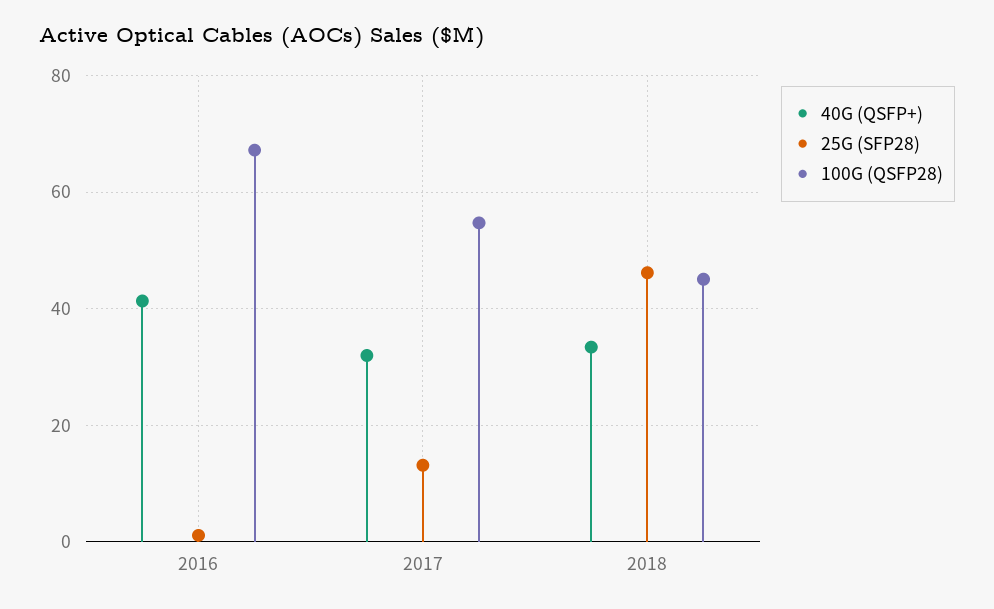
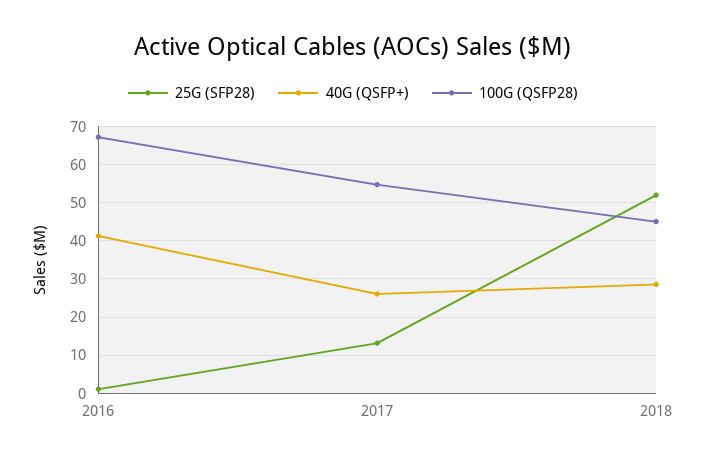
40G (QSFP+), 2017: 32 -> 26
40G (QSFP+), 2018: 34 -> 28
25G (SFP28), 2018: 46 -> 52

